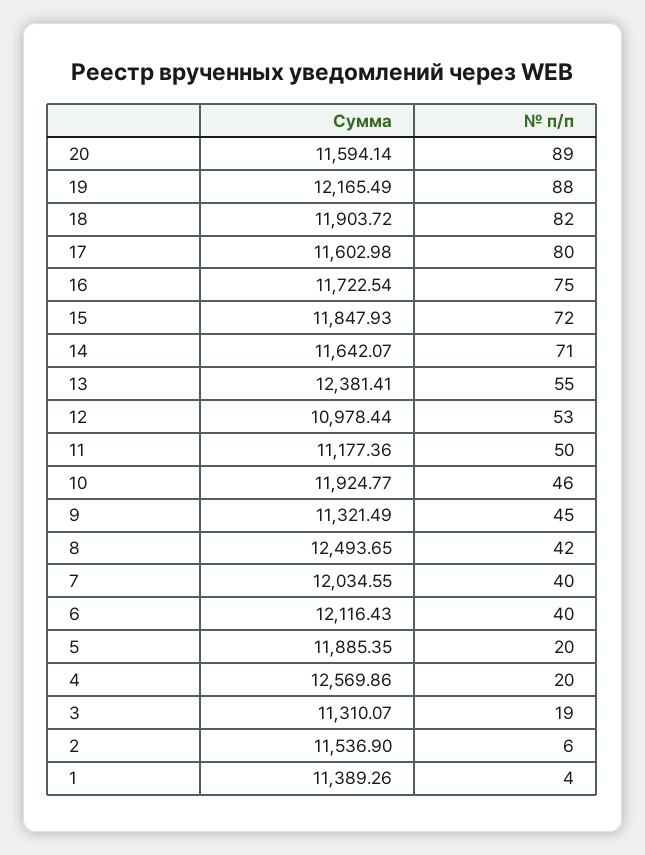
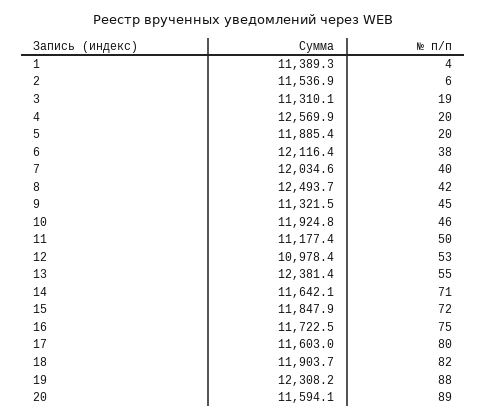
Сумма, 19: 12165.49 -> 12308.2
№ п/п, 6: 40 -> 38

